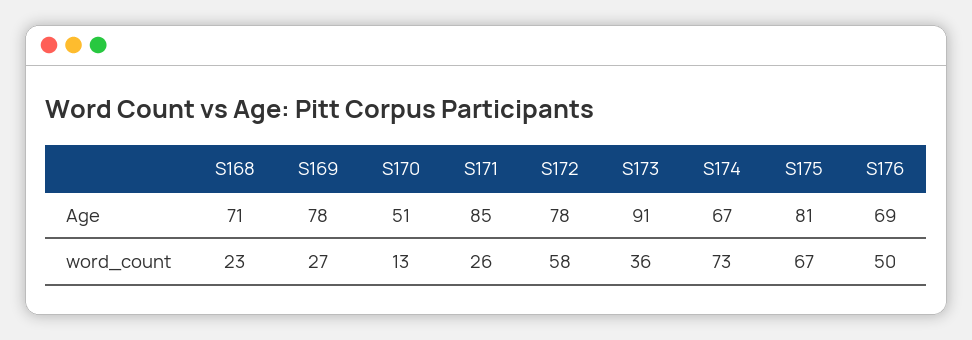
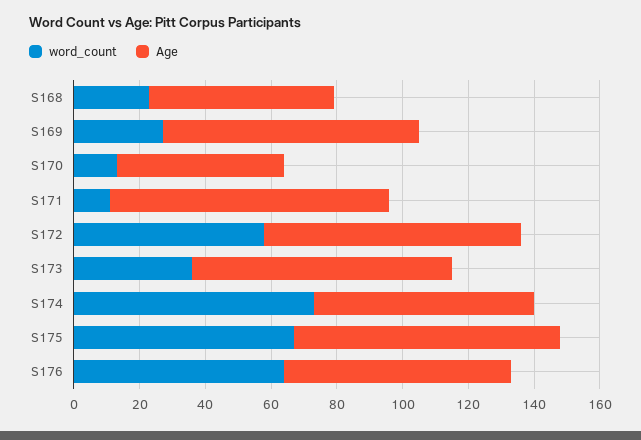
Age, S168: 71 -> 55
Age, S173: 91 -> 80
word_count, S171: 26 -> 10
word_count, S176: 50 -> 65

